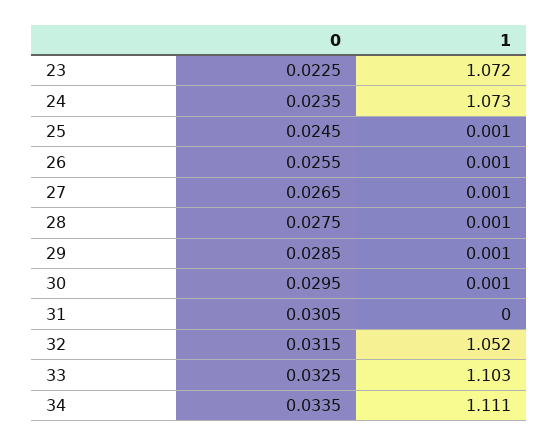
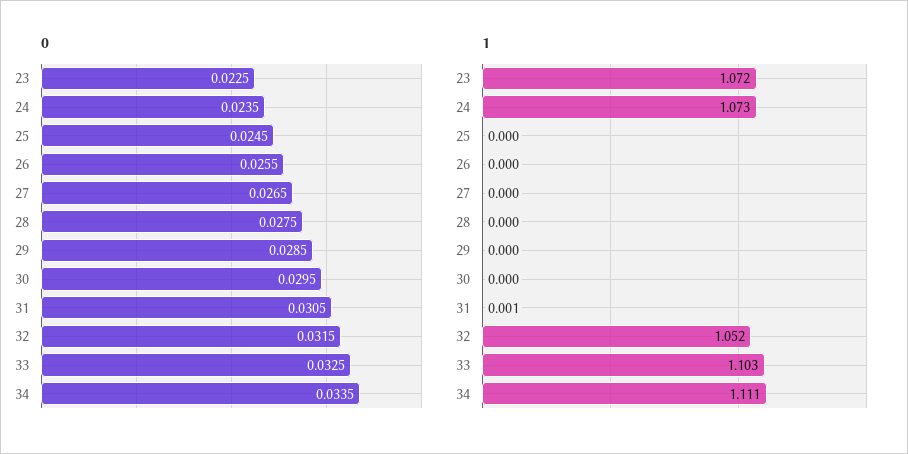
1, 25: 0.001 -> 0
1, 26: 0.001 -> 0
1, 27: 0.001 -> 0
1, 28: 0.001 -> 0
1, 29: 0.001 -> 0
1, 30: 0.001 -> 0
1, 31: 0 -> 0.001

